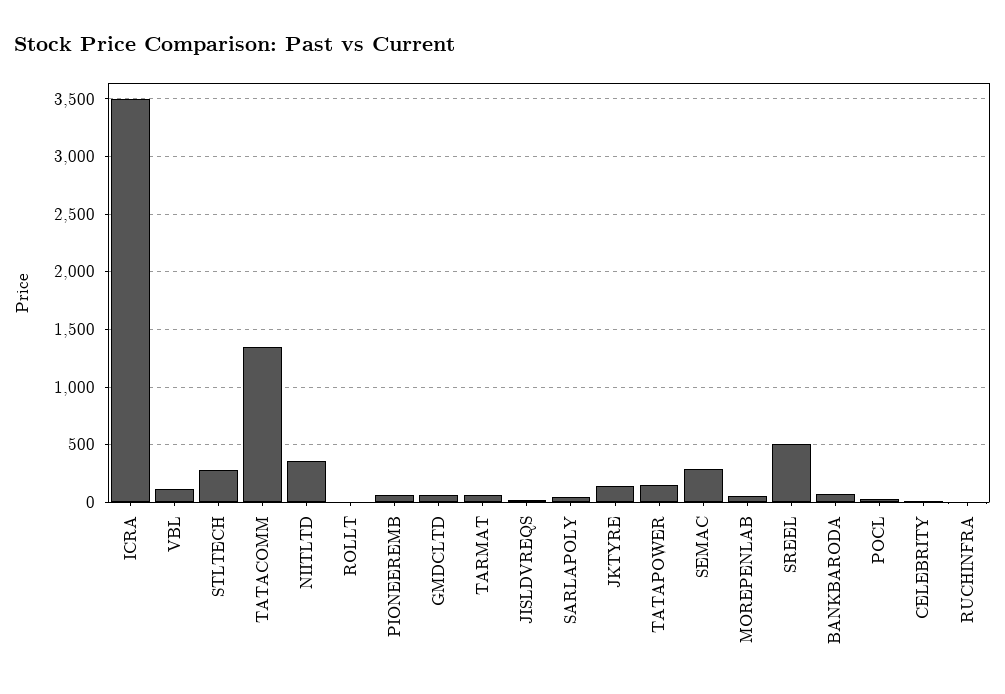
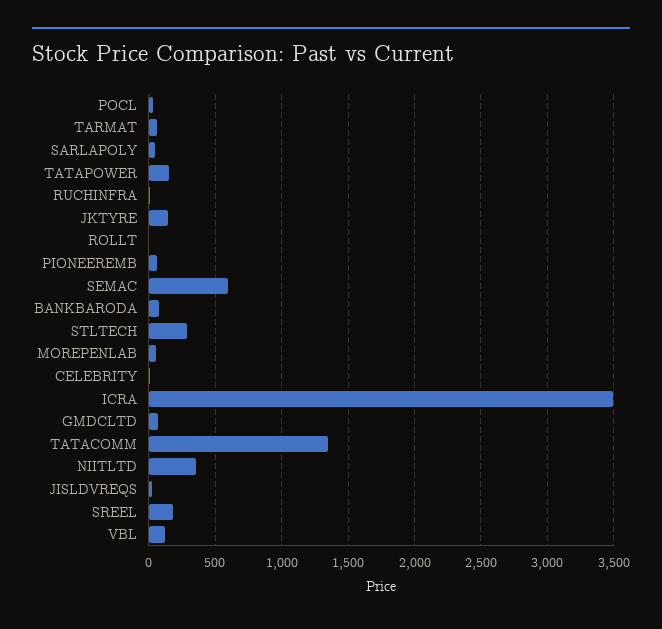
SEMAC: 300 -> 600
SREEL: 500 -> 200

